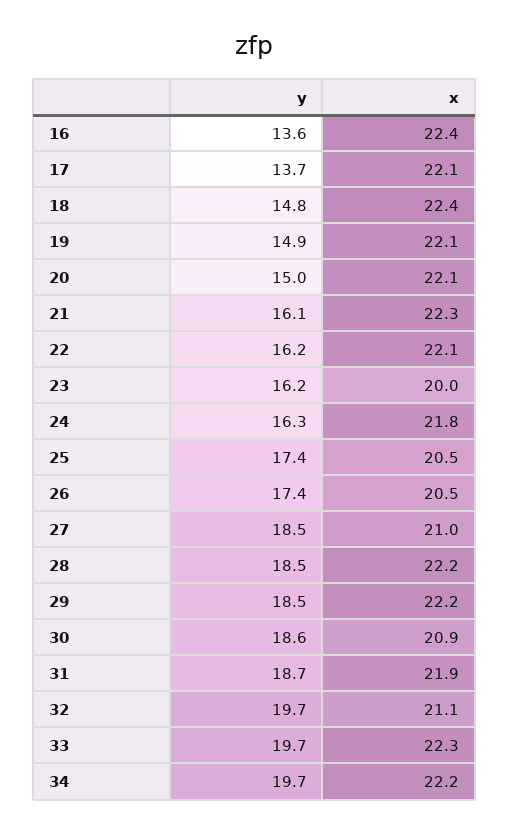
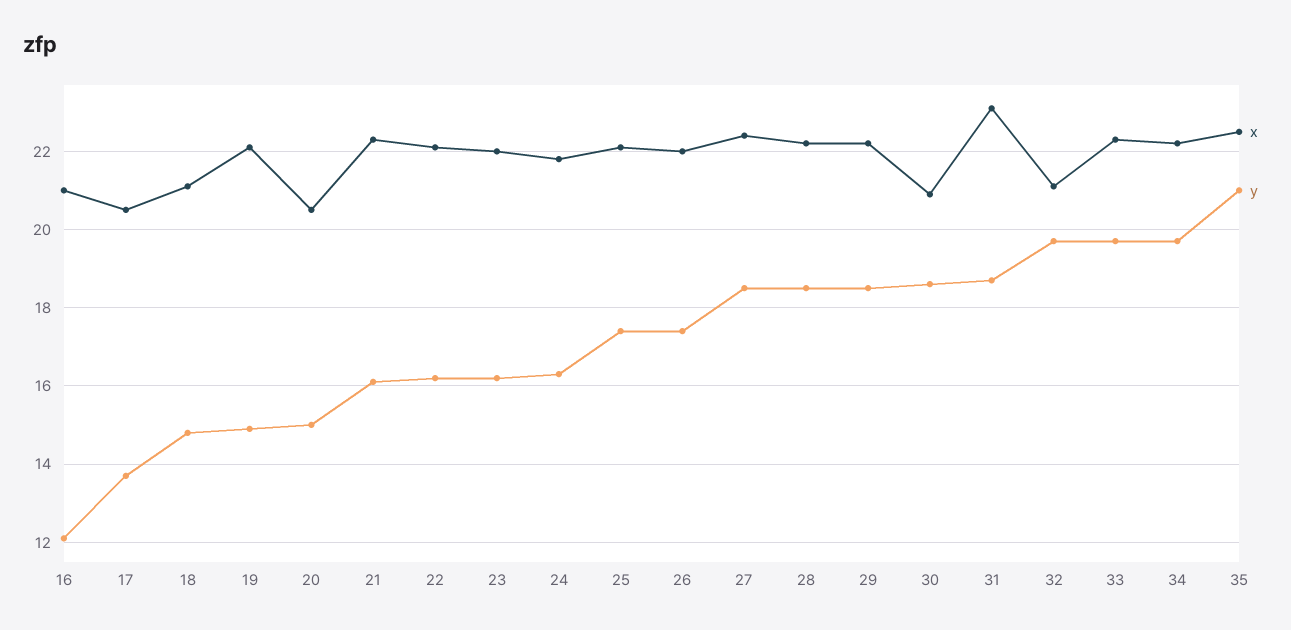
y, 16: 13.6 -> 12
x, 16: 22.4 -> 21
x, 17: 22.1 -> 20.5
x, 18: 22.4 -> 21
x, 20: 22.1 -> 20.5
x, 23: 20 -> 22
x, 25: 20.5 -> 22
x, 26: 20.5 -> 22
x, 27: 21 -> 22.5
x, 31: 21.9 -> 23
x, 35: none -> 22.5
y, 35: none -> 21

